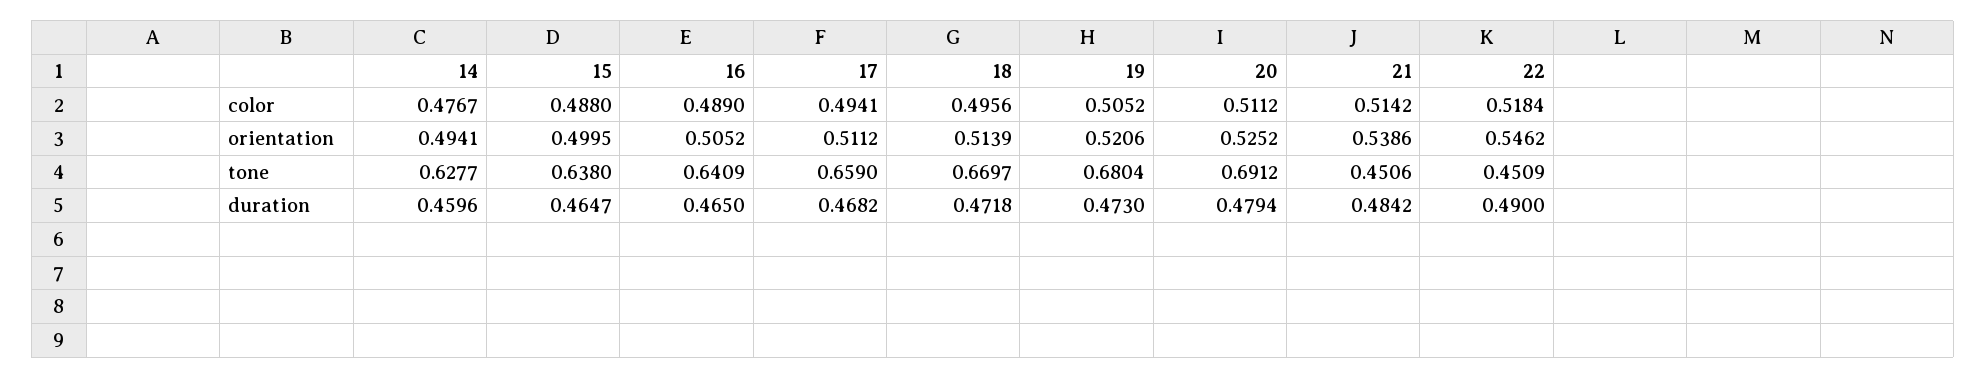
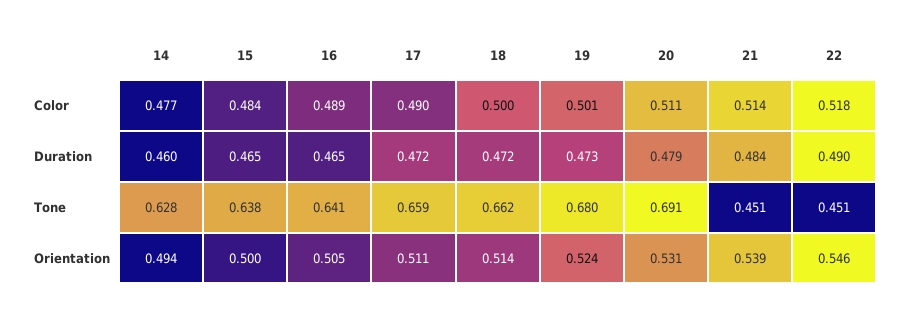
15, color: 0.488 -> 0.484
17, color: 0.4941 -> 0.49
18, color: 0.4956 -> 0.5
19, color: 0.5052 -> 0.501
19, orientation: 0.5206 -> 0.524
20, orientation: 0.5252 -> 0.531
18, tone: 0.6697 -> 0.662
17, duration: 0.4682 -> 0.472

